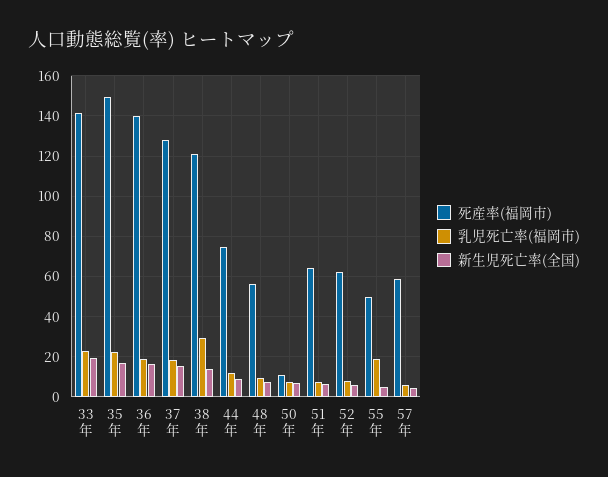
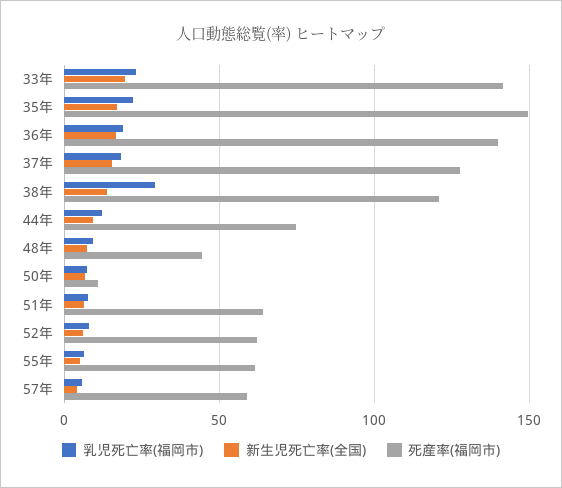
死産率(福岡市), 48年: 55 -> 45
死産率(福岡市), 55年: 50 -> 60
乳児死亡率(福岡市), 55年: 20 -> 5

